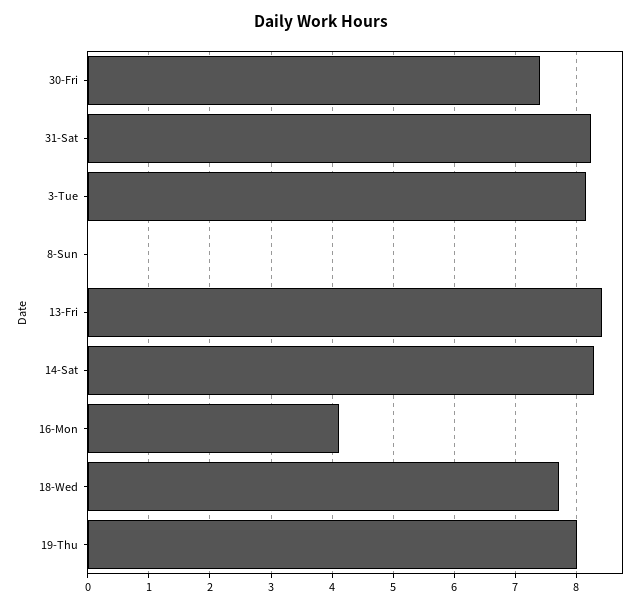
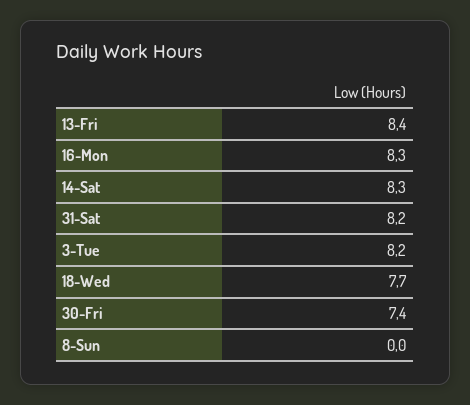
16-Mon: 4.1 -> 8.3
19-Thu: 8 -> none

